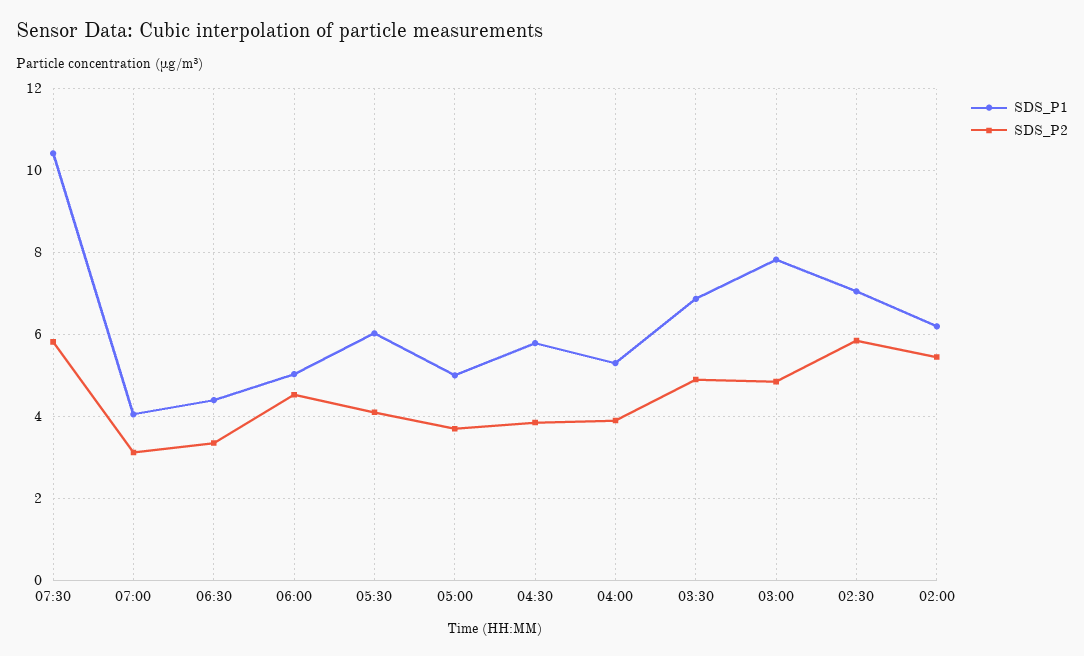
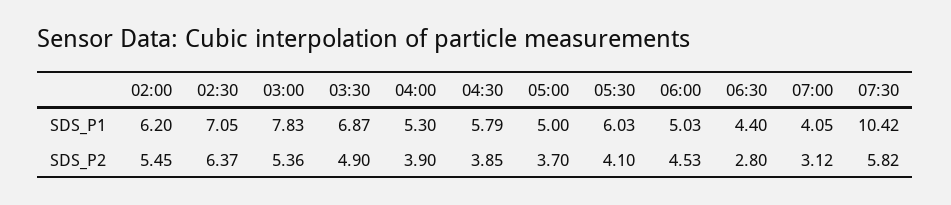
SDS_P2, 06:30: 3.4 -> 2.8
SDS_P2, 03:00: 4.8 -> 5.36
SDS_P2, 02:30: 5.8 -> 6.37

